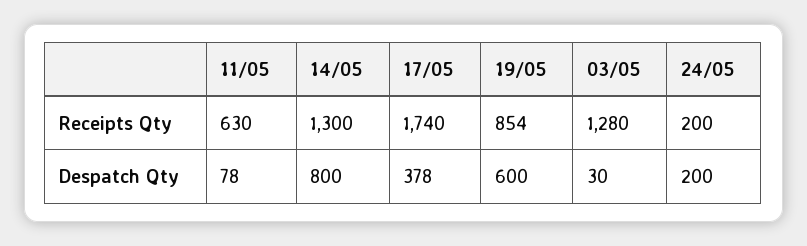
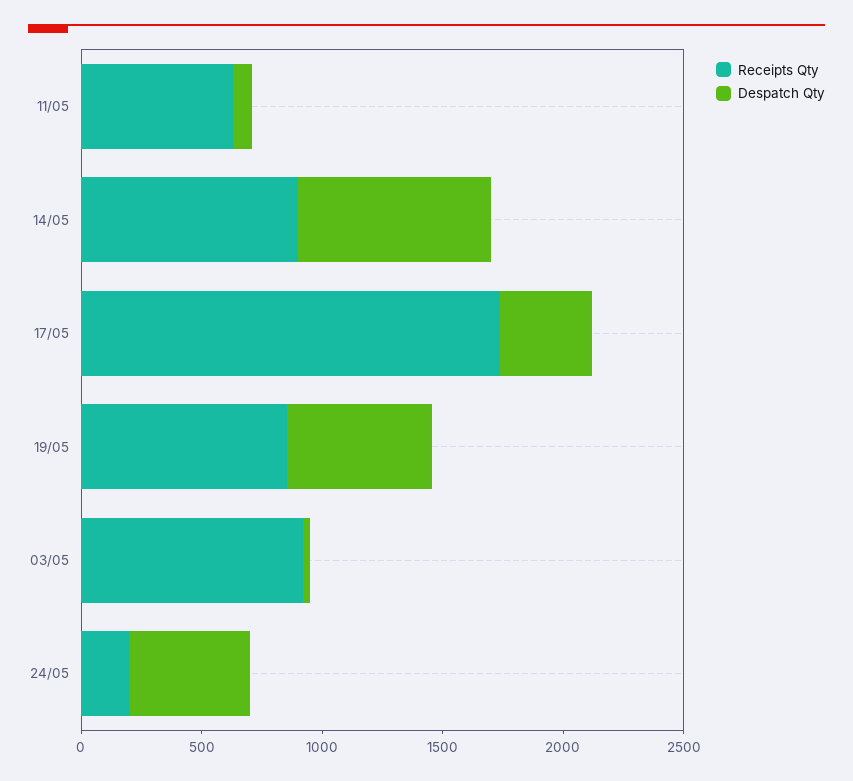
Receipts Qty, 14/05: 1300 -> 900
Receipts Qty, 03/05: 1280 -> 900
Despatch Qty, 24/05: 200 -> 500

